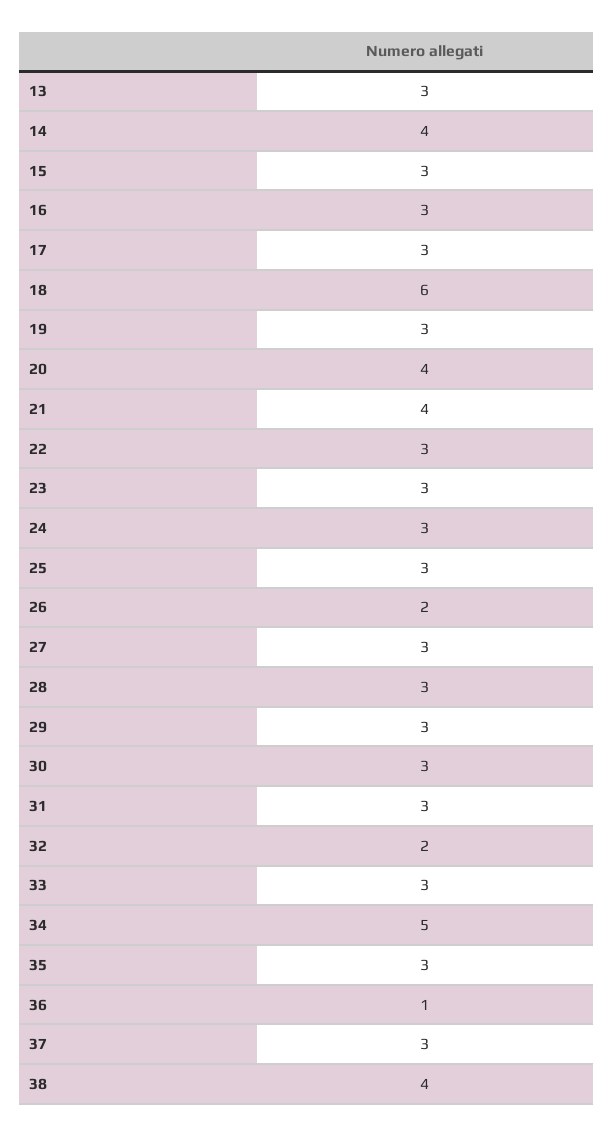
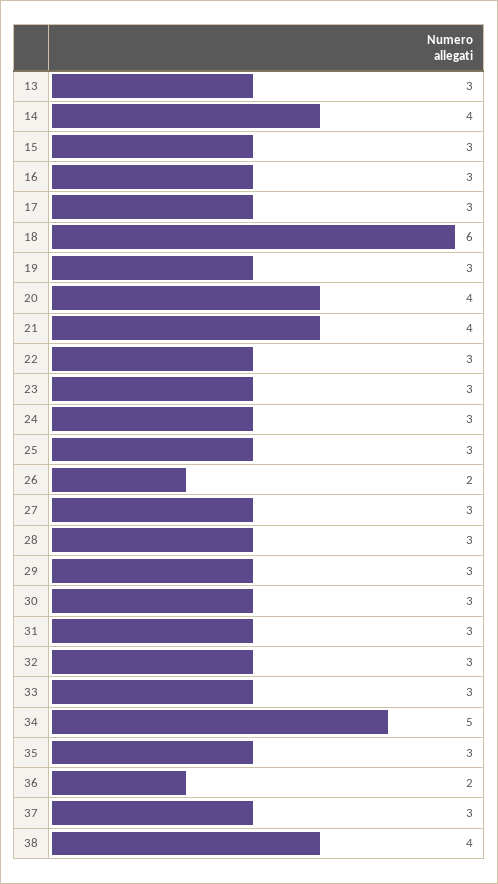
32: 2 -> 3
36: 1 -> 2

